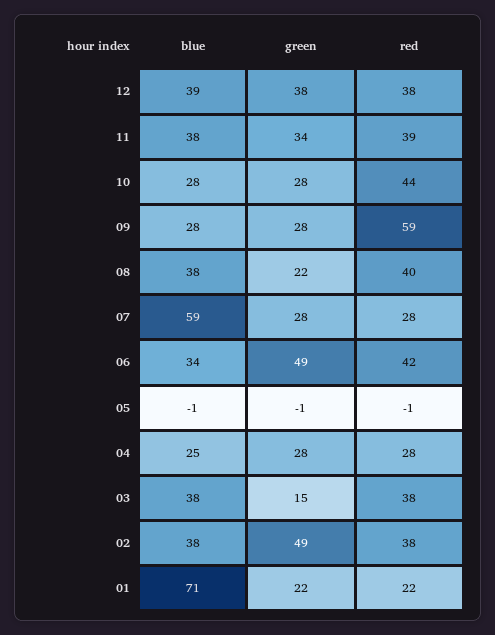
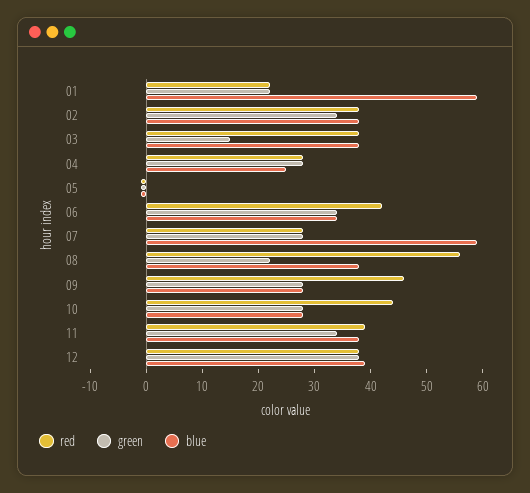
red, 09: 59 -> 45
red, 08: 40 -> 55
green, 06: 49 -> 35
green, 02: 49 -> 35
blue, 01: 71 -> 60

